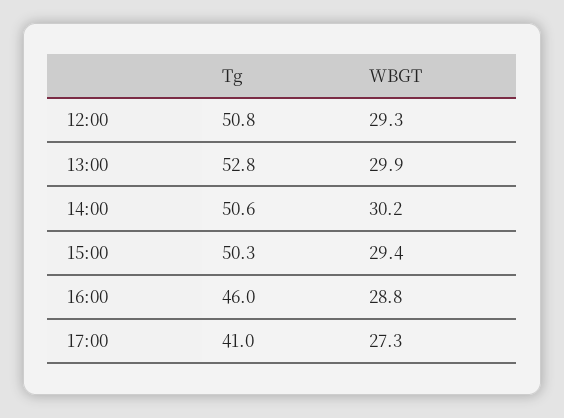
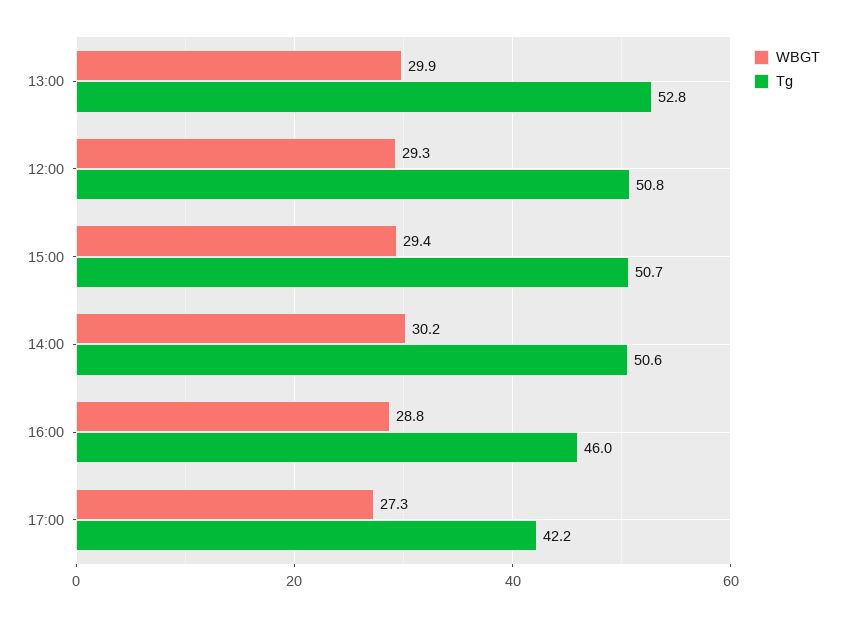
Tg, 15:00: 50.3 -> 50.7
Tg, 17:00: 41 -> 42.2

